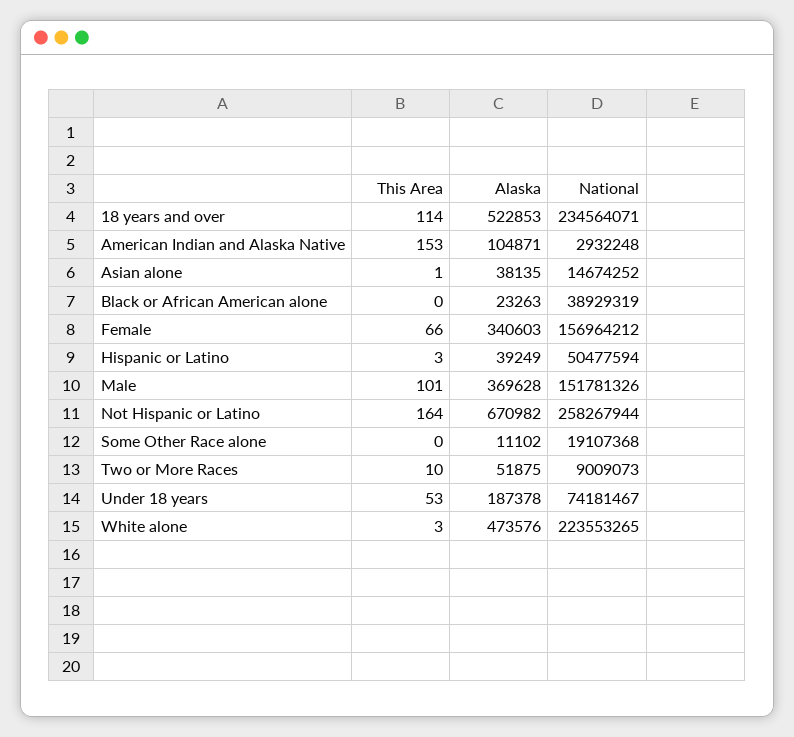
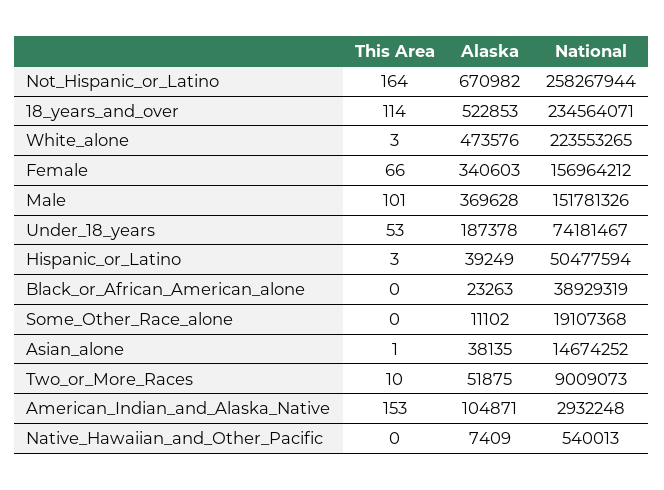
This Area, Native_Hawaiian_and_Other_Pacific: none -> 0
Alaska, Native_Hawaiian_and_Other_Pacific: none -> 7409
National, Native_Hawaiian_and_Other_Pacific: none -> 540013

